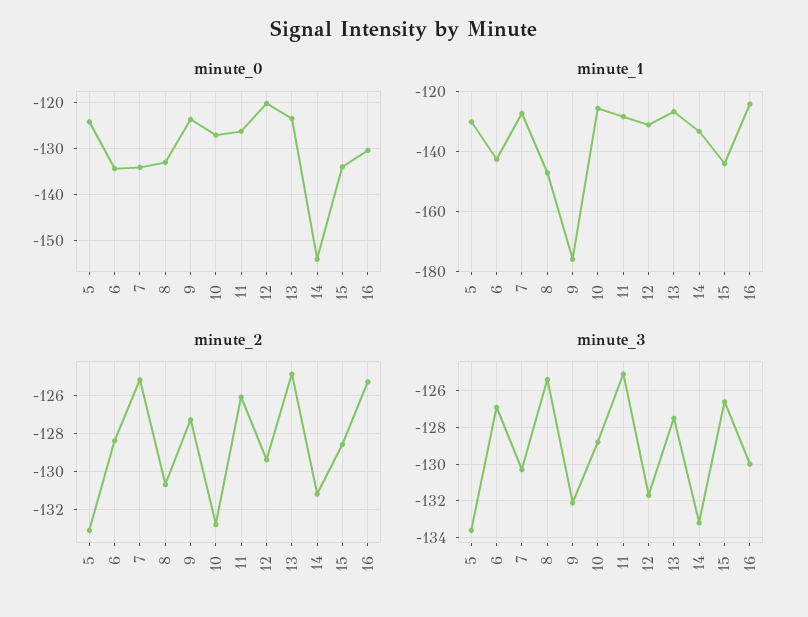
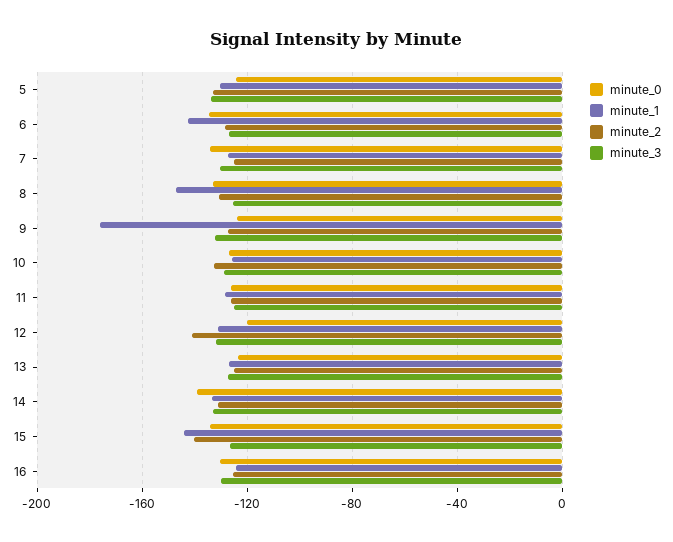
minute_0, 14: -154 -> -140
minute_2, 12: -129.5 -> -140
minute_2, 15: -128.5 -> -140

